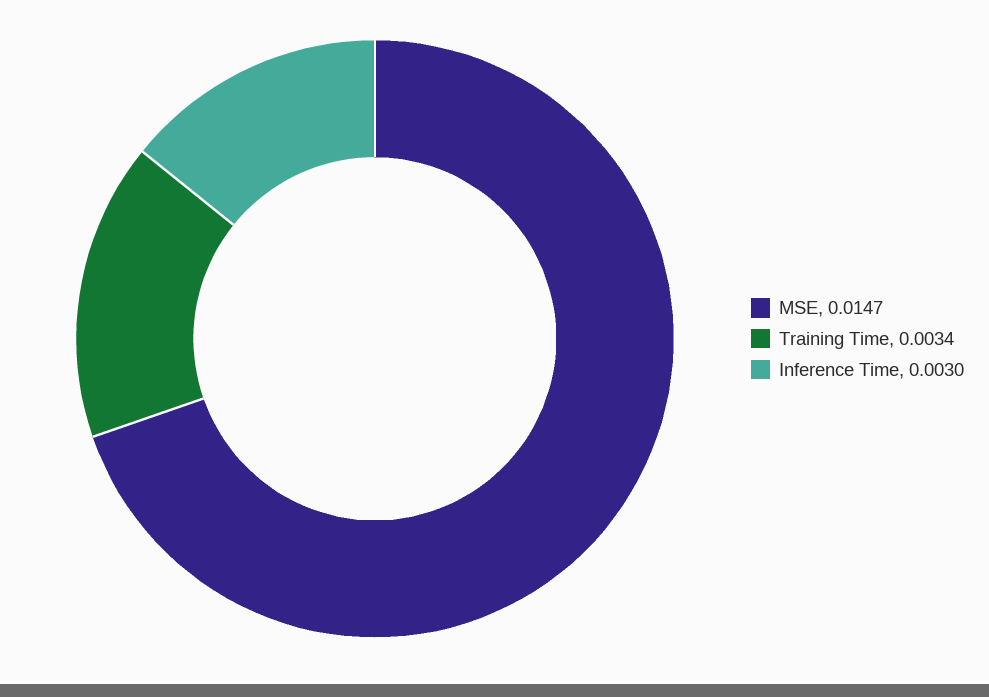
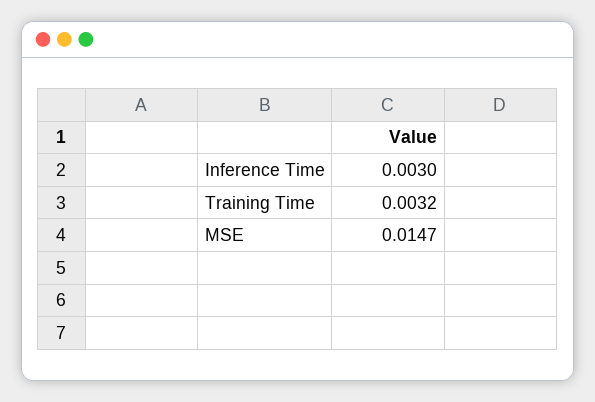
Training Time: 0.0034 -> 0.0032

